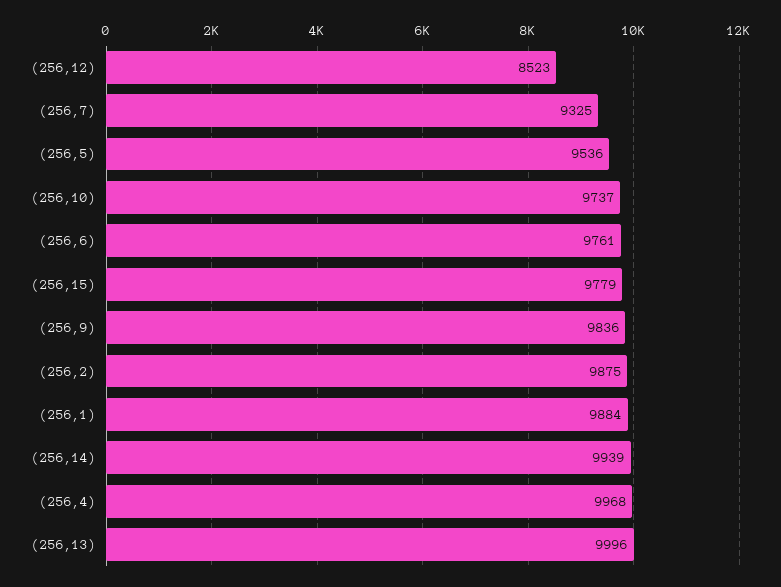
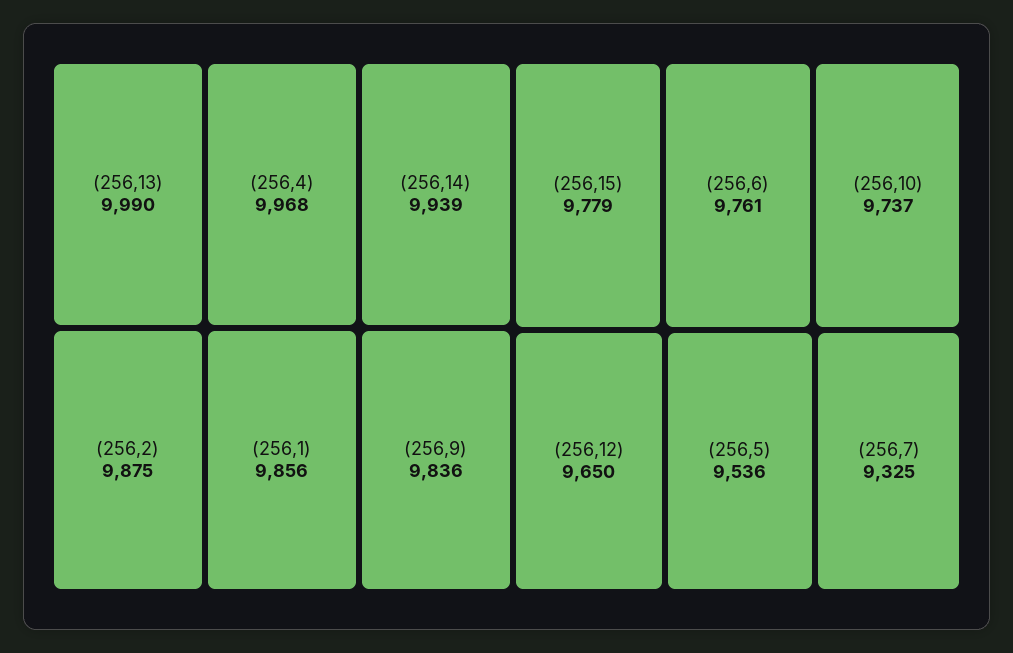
(256,12): 8523 -> 9650
(256,1): 9884 -> 9856
(256,13): 9996 -> 9990

